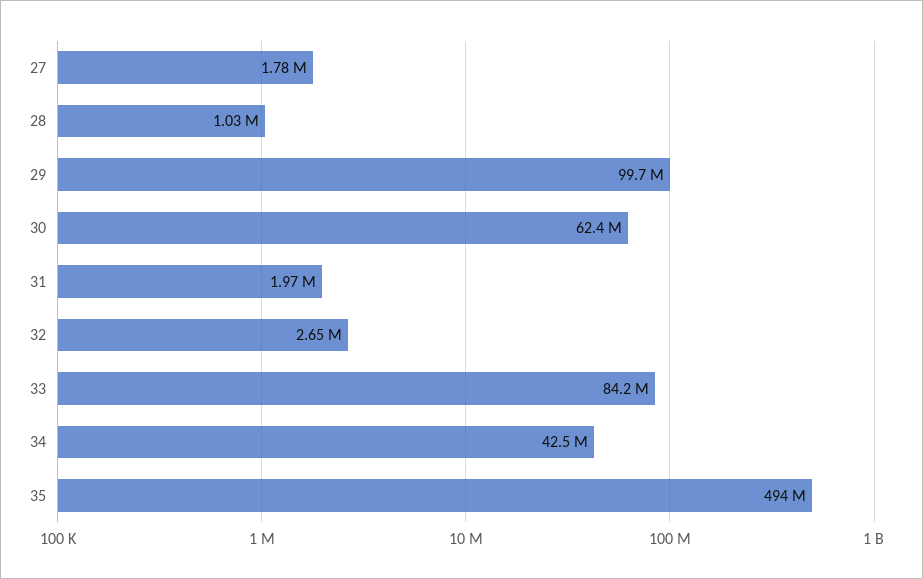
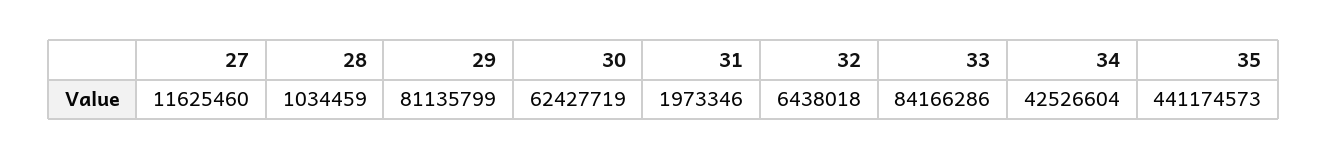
27: 1780000 -> 11625460
29: 99700000 -> 81135799
32: 2650000 -> 6438018
35: 494000000 -> 441174573

